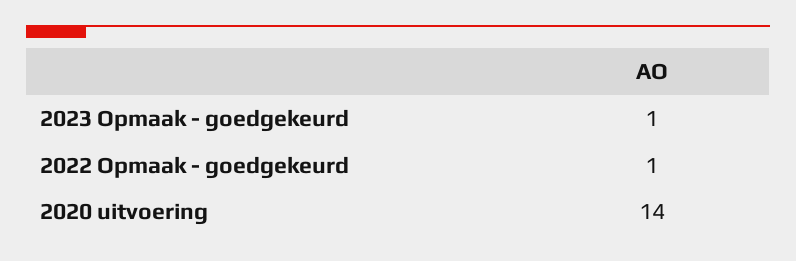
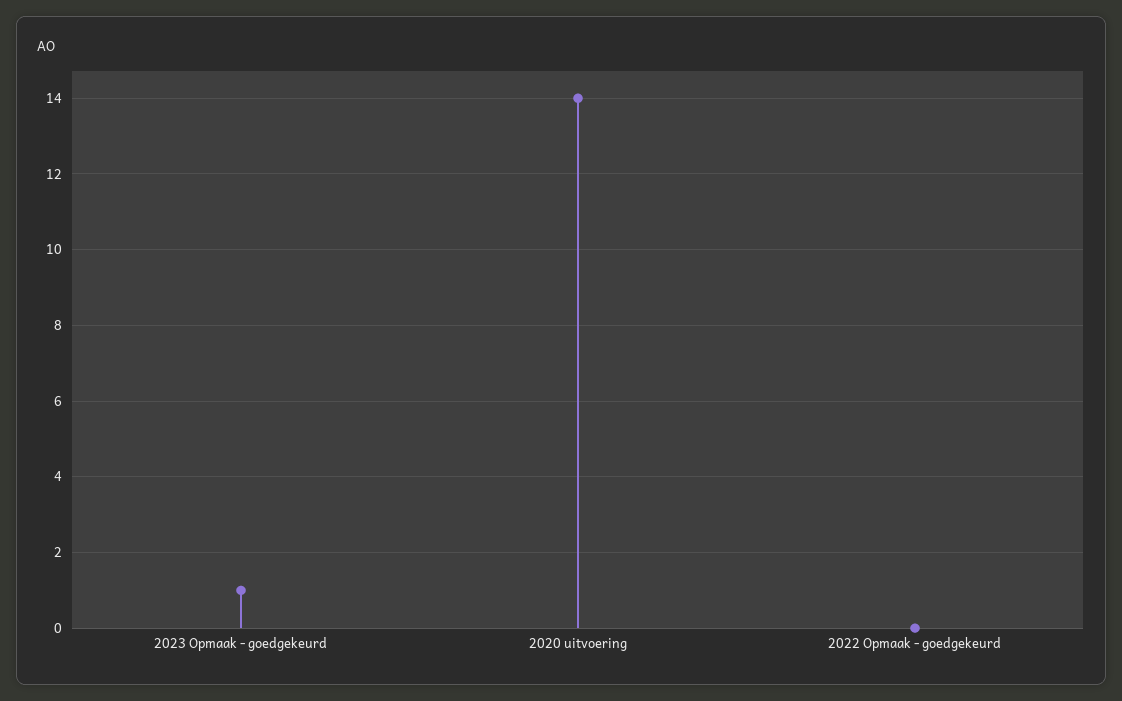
2022 Opmaak - goedgekeurd: 1 -> 0

